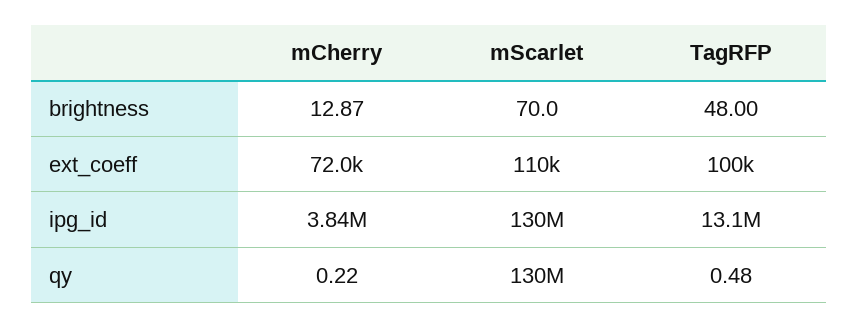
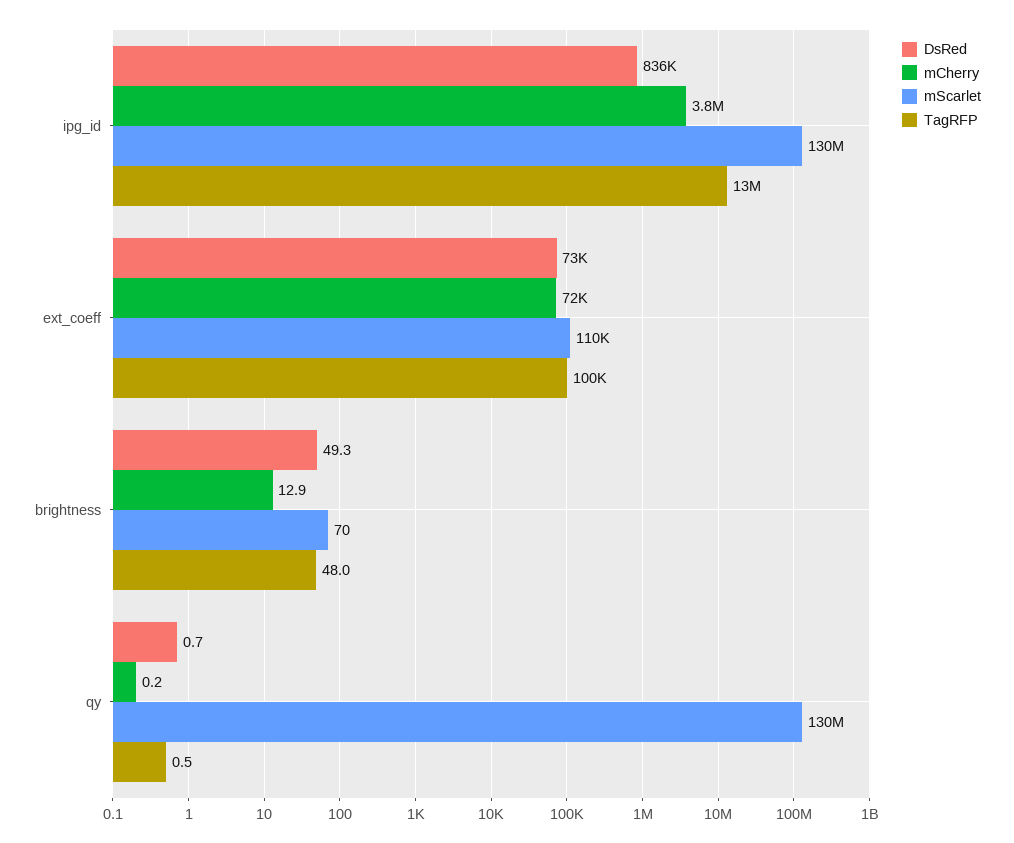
DsRed, ipg_id: none -> 836000
DsRed, ext_coeff: none -> 73000
DsRed, brightness: none -> 49.3
DsRed, qy: none -> 0.7

